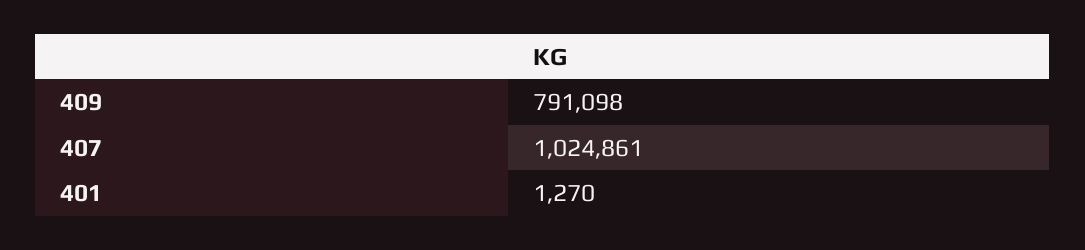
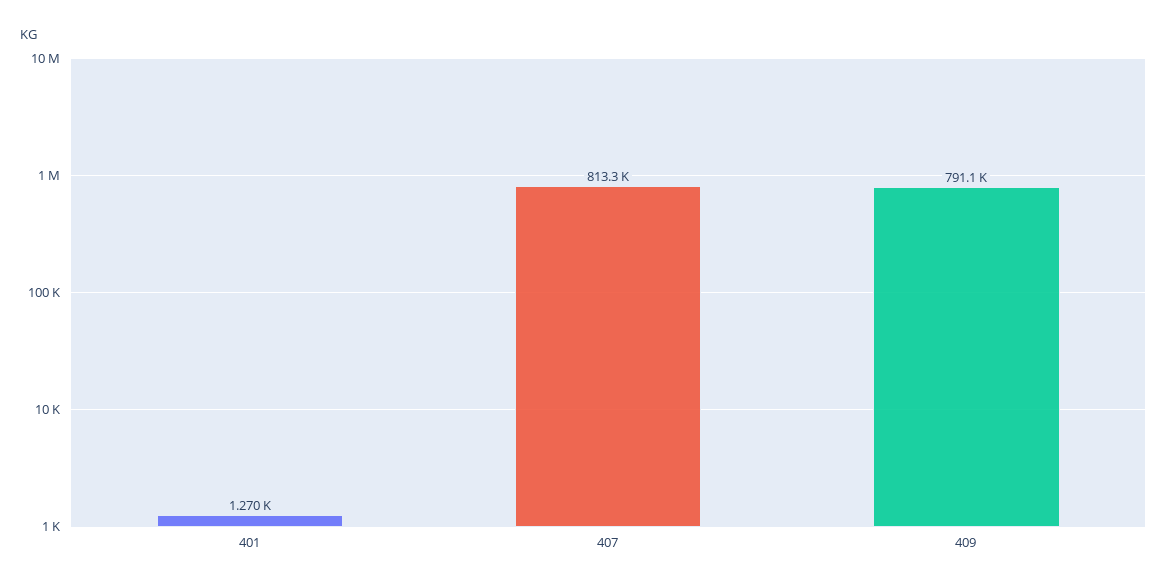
407: 1024861 -> 813300

